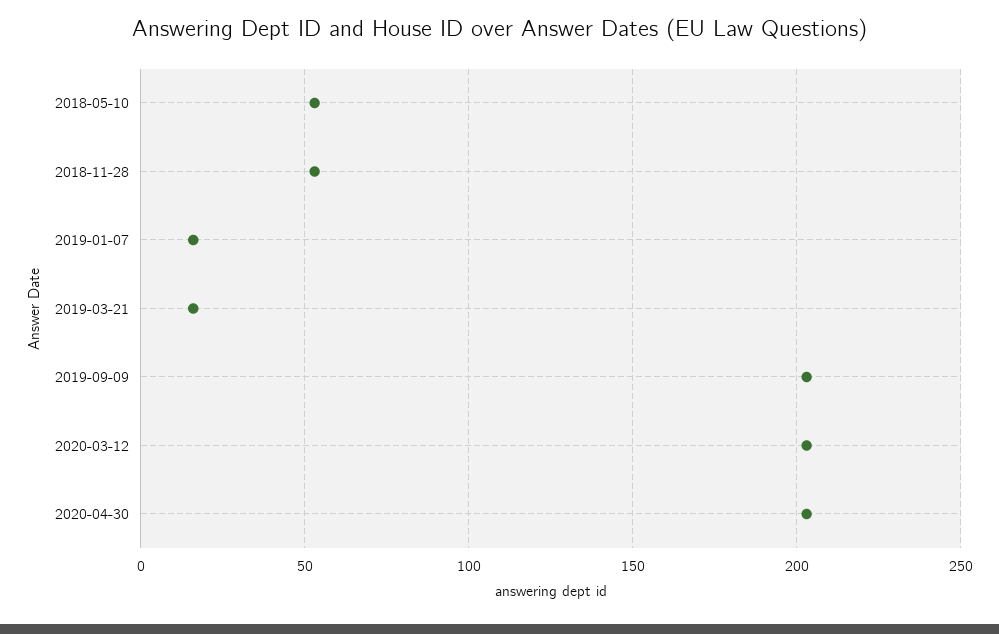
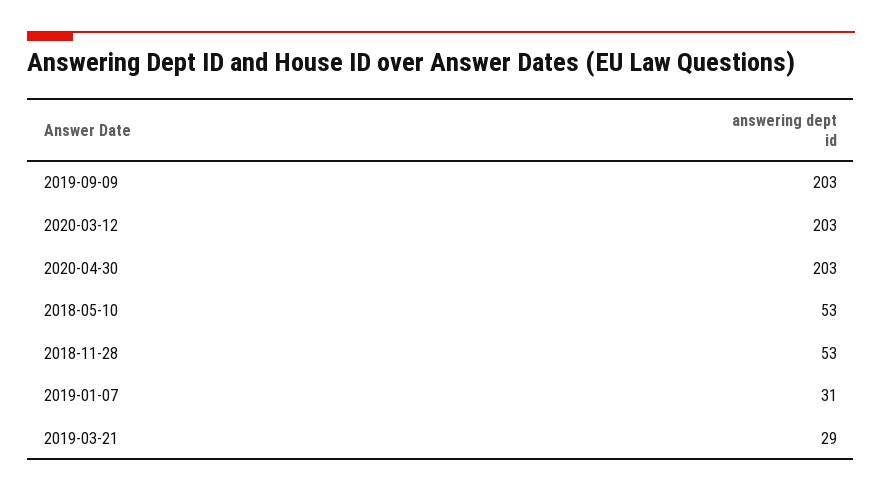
2019-01-07: 15 -> 31
2019-03-21: 15 -> 29

